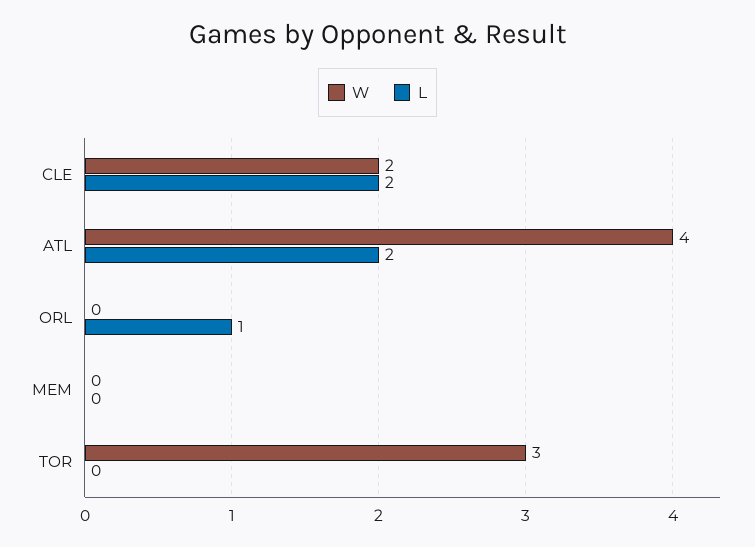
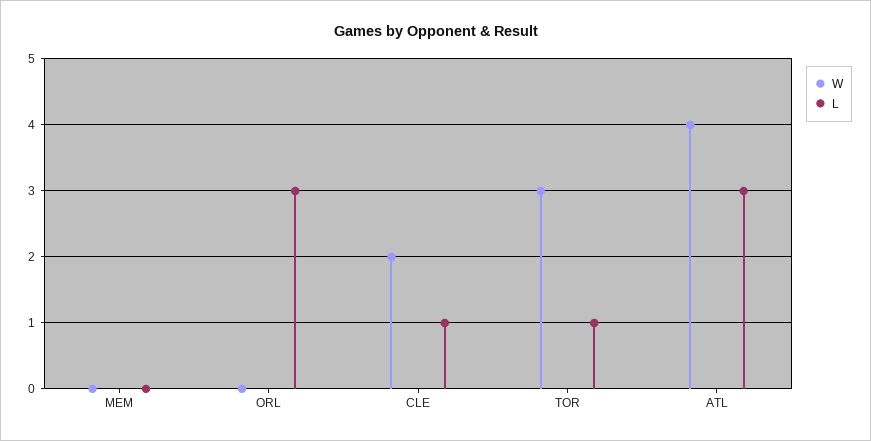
L, CLE: 2 -> 1
L, ATL: 2 -> 3
L, ORL: 1 -> 3
L, TOR: 0 -> 1

